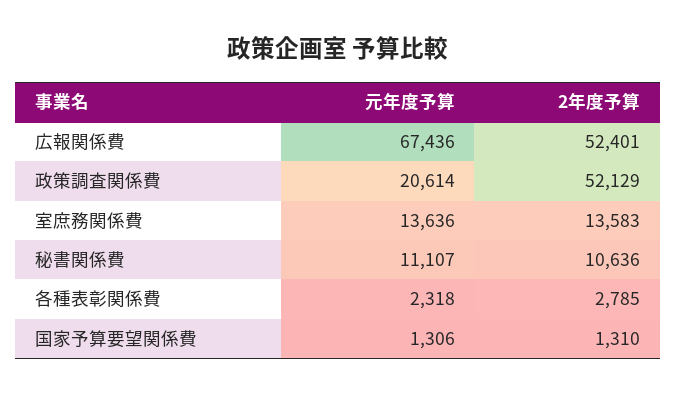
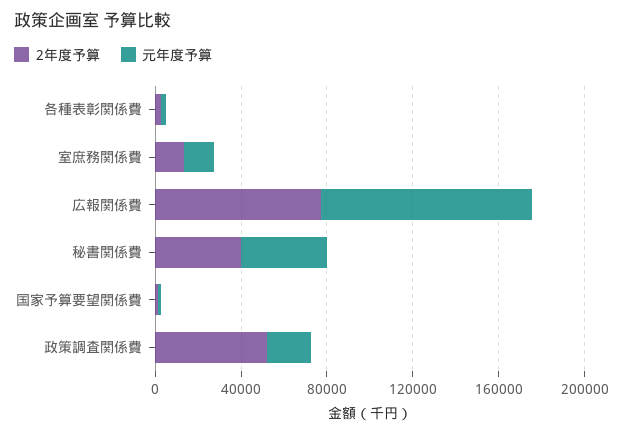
元年度予算, 広報関係費: 67436 -> 100000
2年度予算, 広報関係費: 52401 -> 80000
元年度予算, 秘書関係費: 11107 -> 40000
2年度予算, 秘書関係費: 10636 -> 40000

